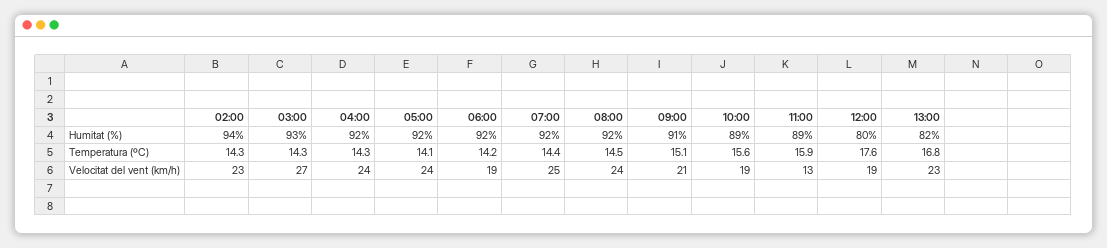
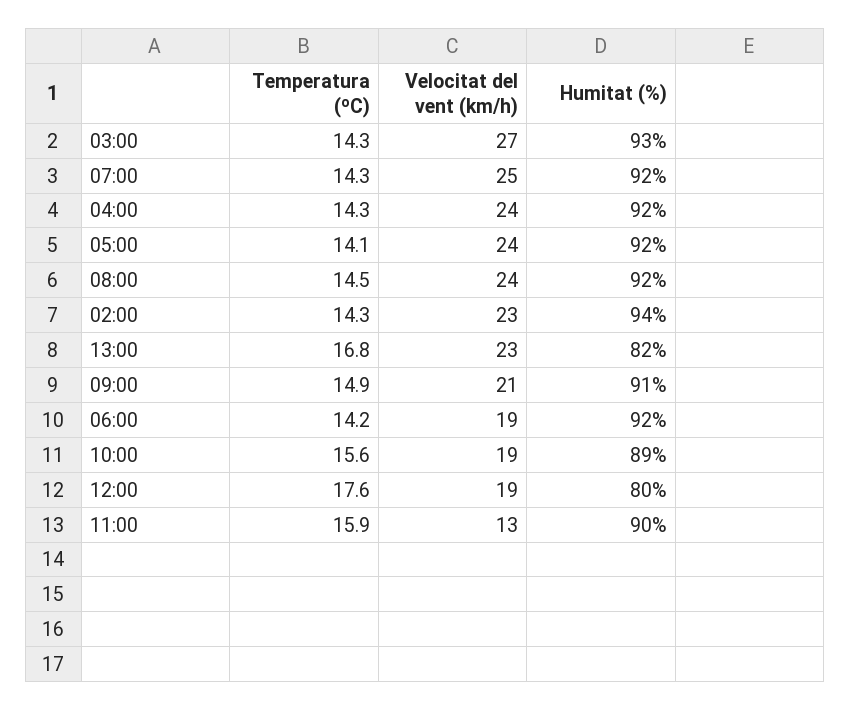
11:00, Humitat (%): 89 -> 90
07:00, Temperatura (ºC): 14.4 -> 14.3
09:00, Temperatura (ºC): 15.1 -> 14.9

